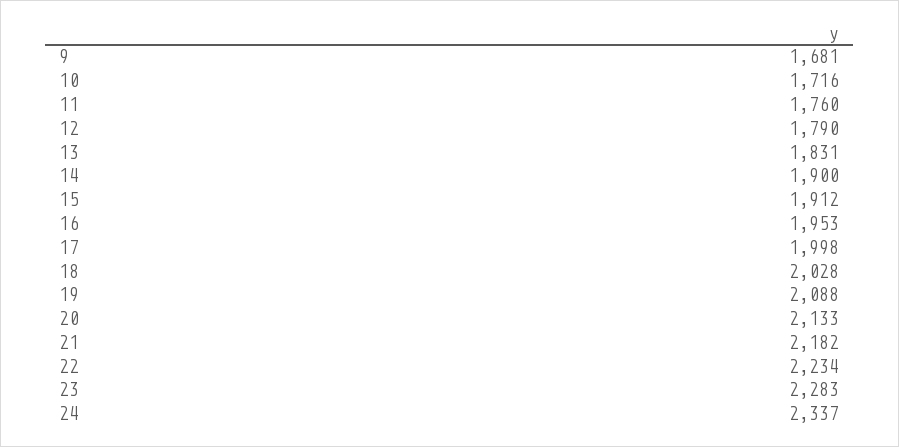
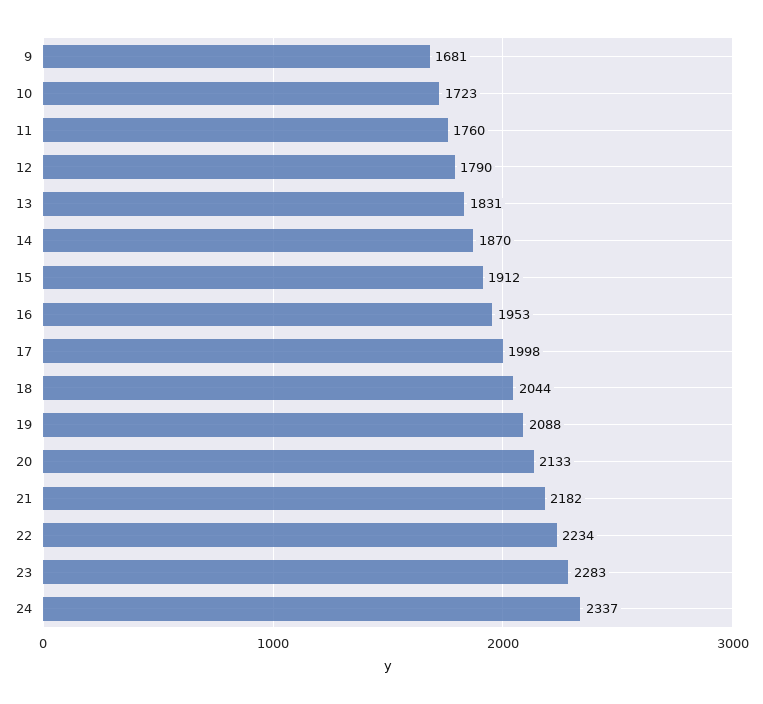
10: 1716 -> 1723
14: 1900 -> 1870
18: 2028 -> 2044

